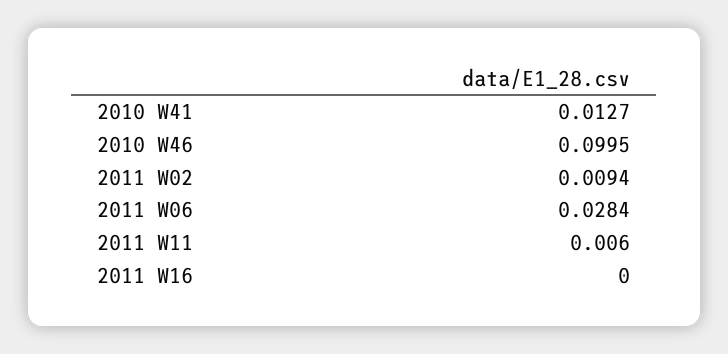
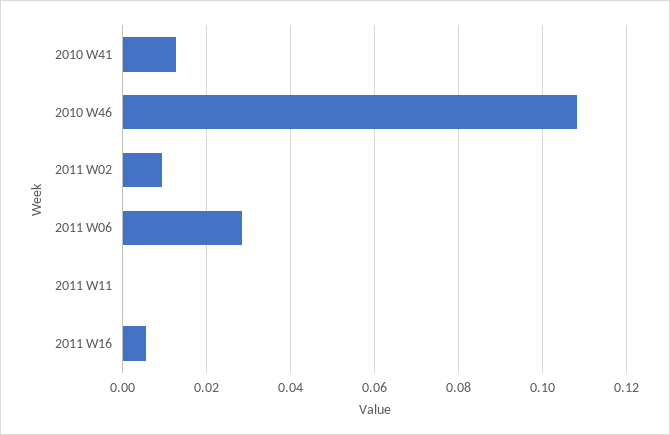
2010 W46: 0.0995 -> 0.108
2011 W11: 0.006 -> 0
2011 W16: 0 -> 0.006

